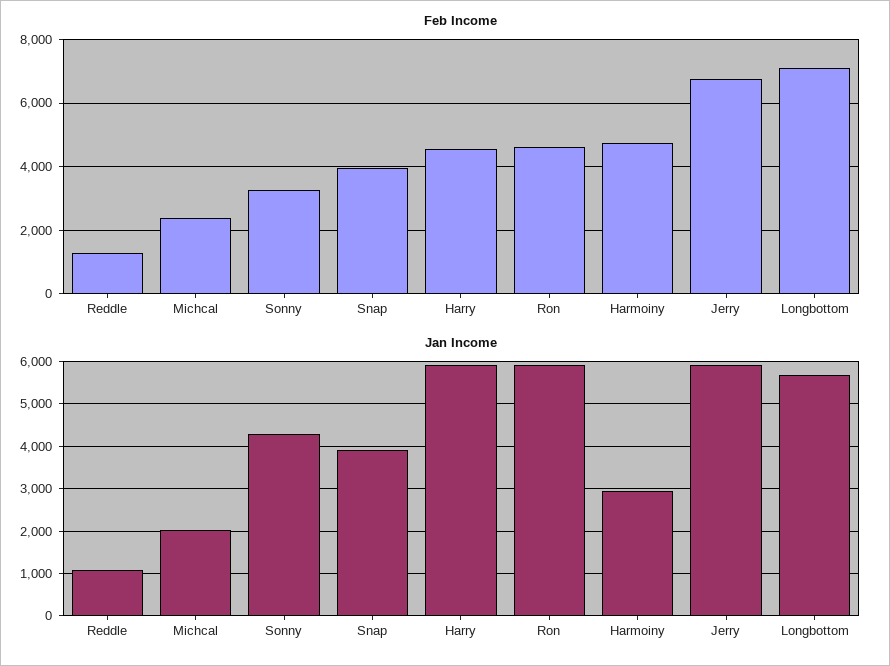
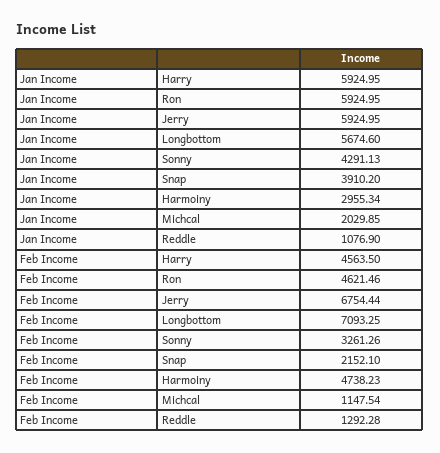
Feb Income, Michcal: 2400 -> 1147.54
Feb Income, Snap: 4000 -> 2152.1

